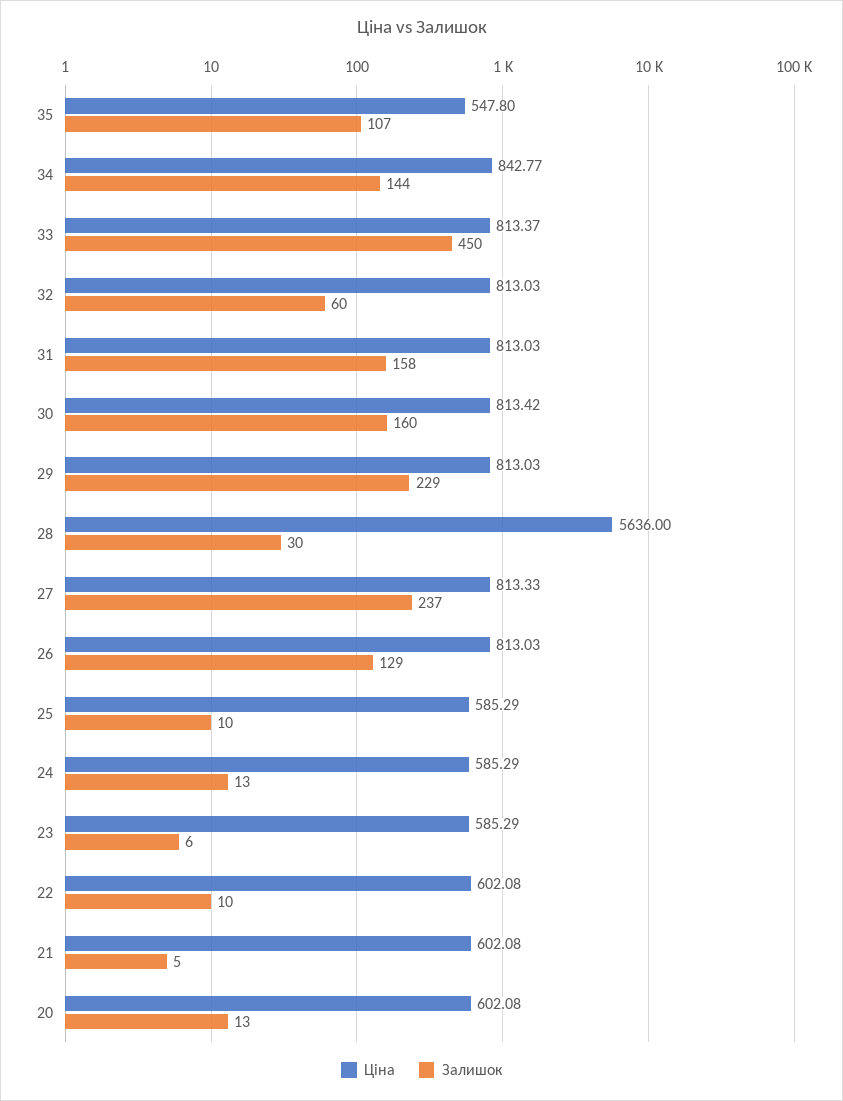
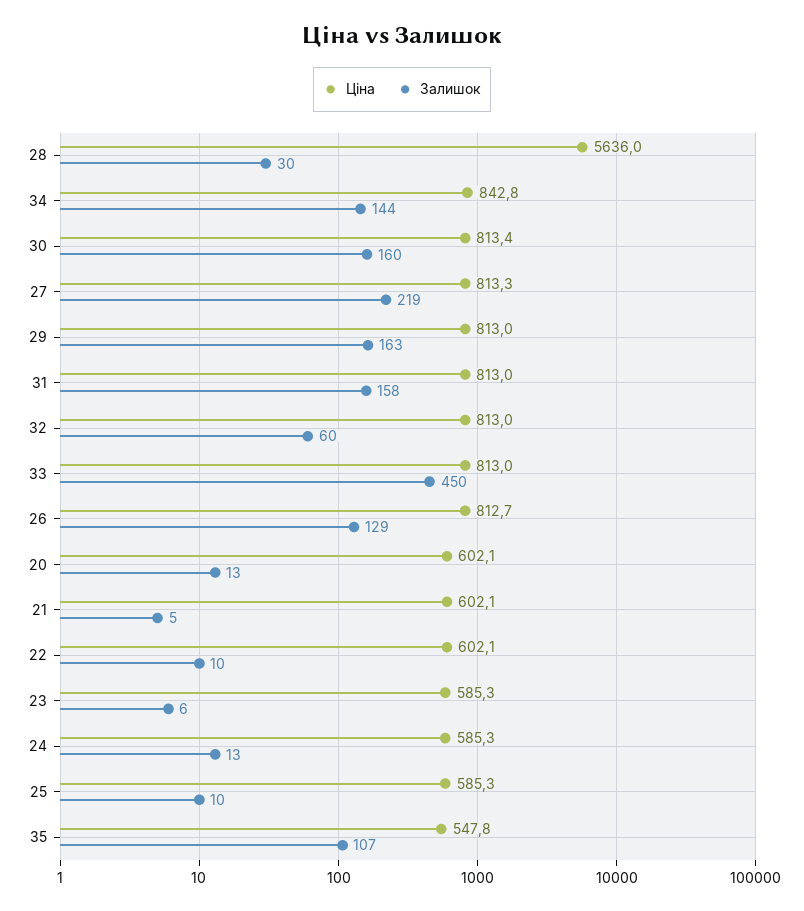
Ціна, 33: 813.37 -> 813
Залишок, 29: 229 -> 163
Залишок, 27: 237 -> 219
Ціна, 26: 813.03 -> 812.7

